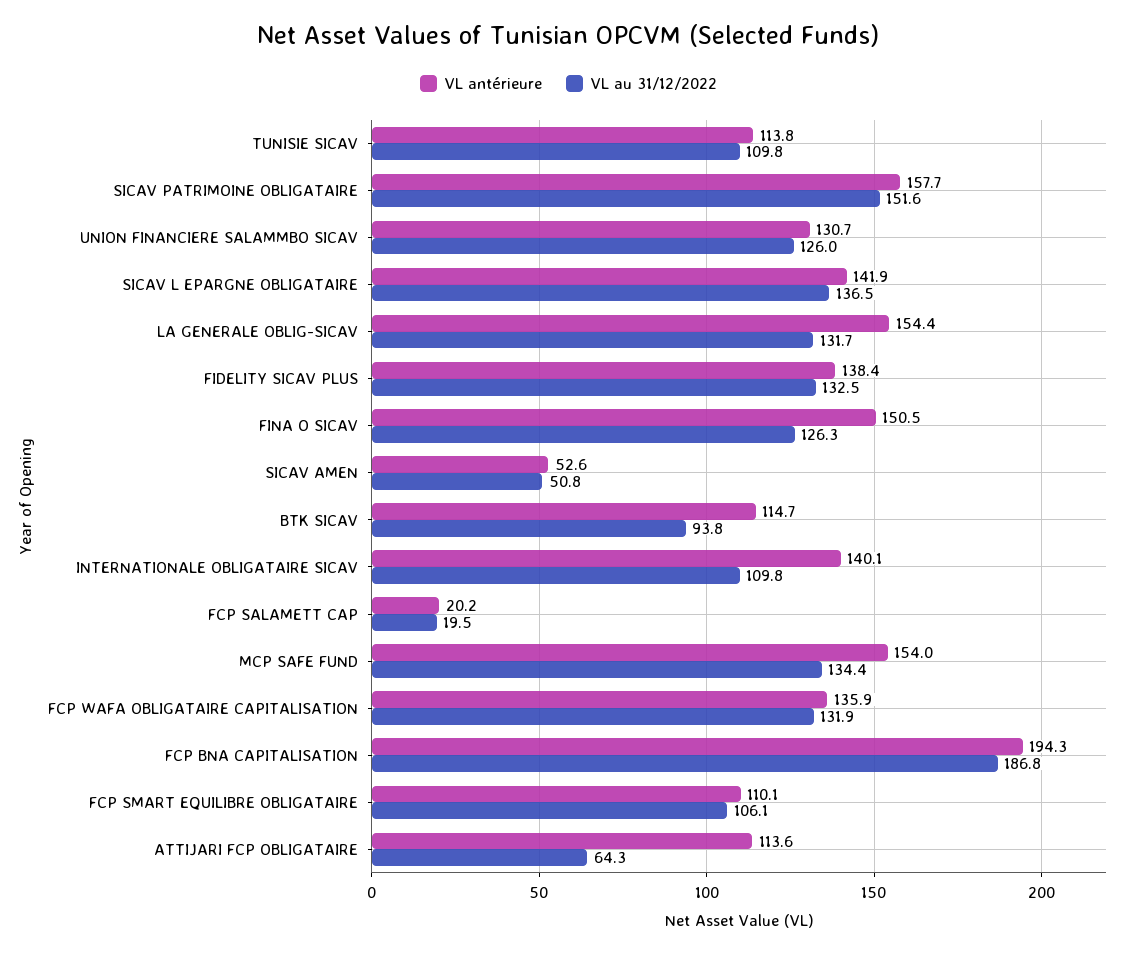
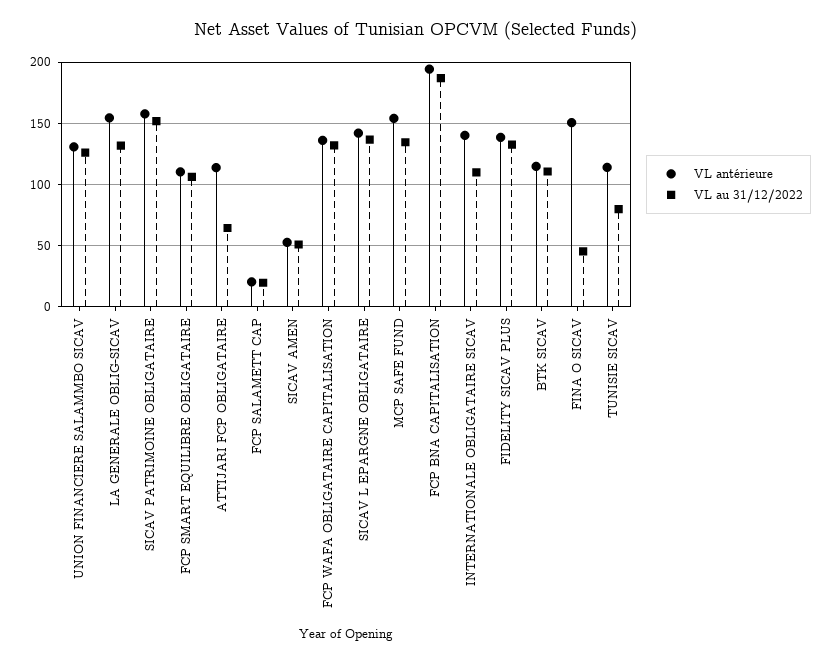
VL au 31/12/2022, TUNISIE SICAV: 109.8 -> 80
VL au 31/12/2022, FINA O SICAV: 126.3 -> 45
VL au 31/12/2022, BTK SICAV: 93.8 -> 110

